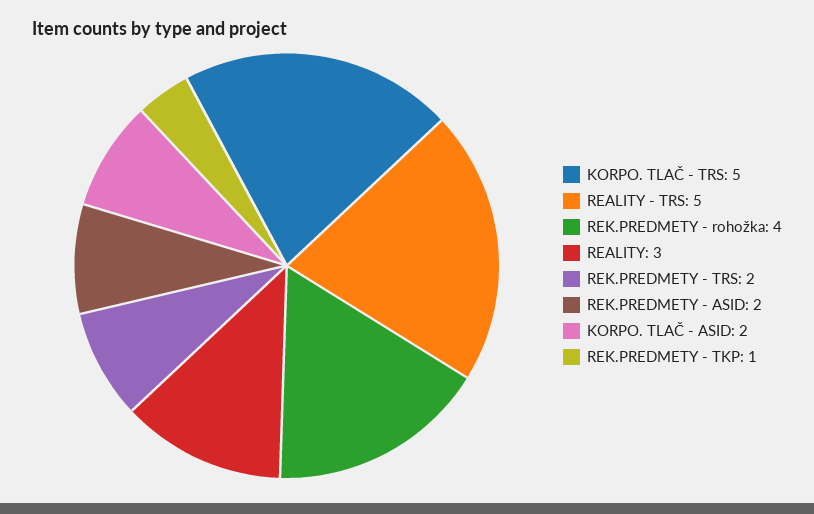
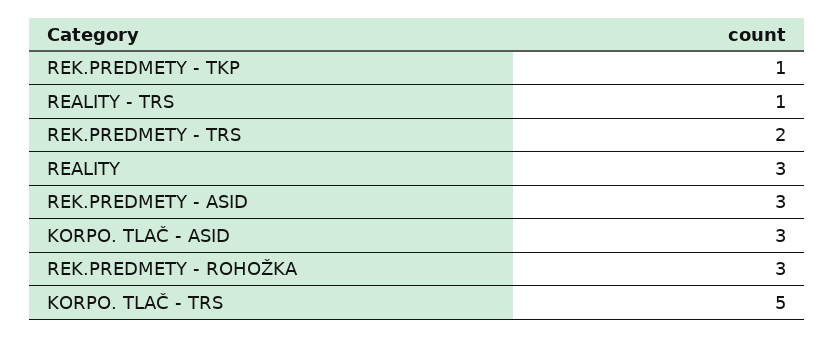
REALITY - TRS: 5 -> 1
REK.PREDMETY - rohožka: 4 -> 3
REK.PREDMETY - ASID: 2 -> 3
KORPO. TLAČ - ASID: 2 -> 3

